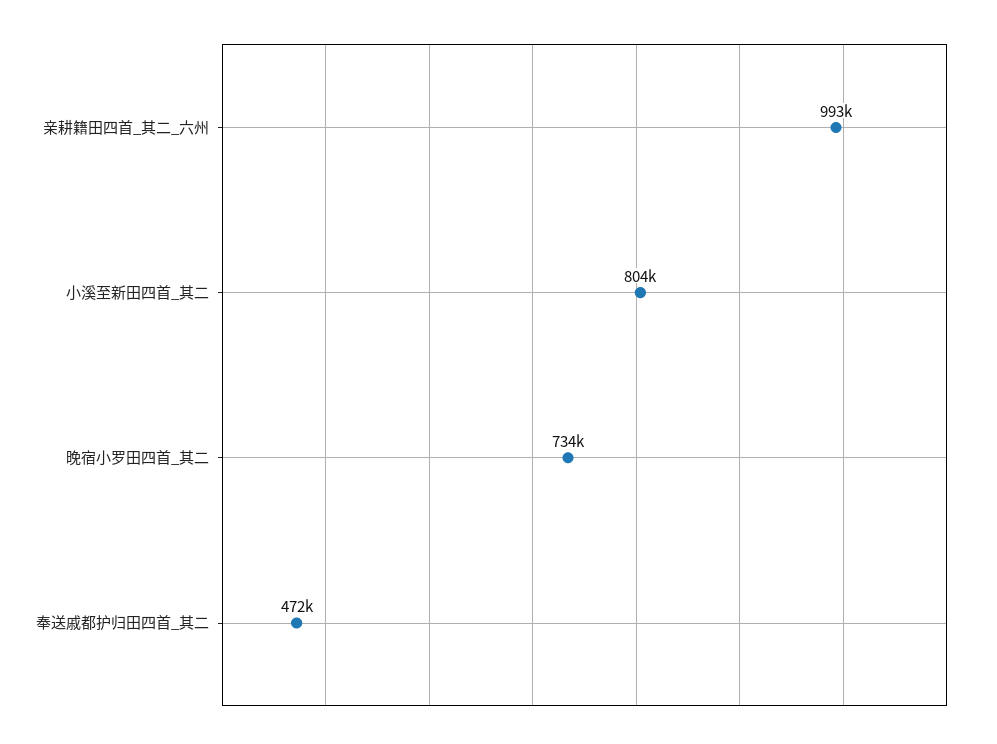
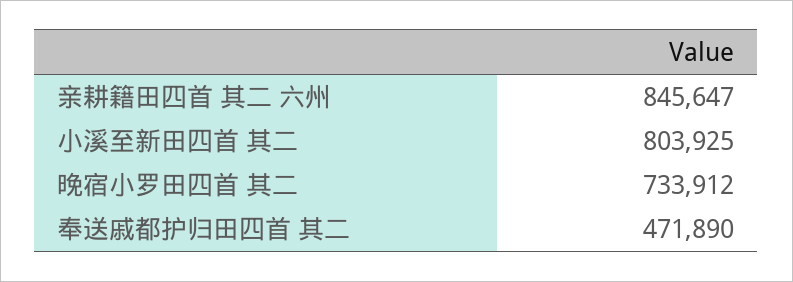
亲耕籍田四首_其二_六州: 993000 -> 845647

